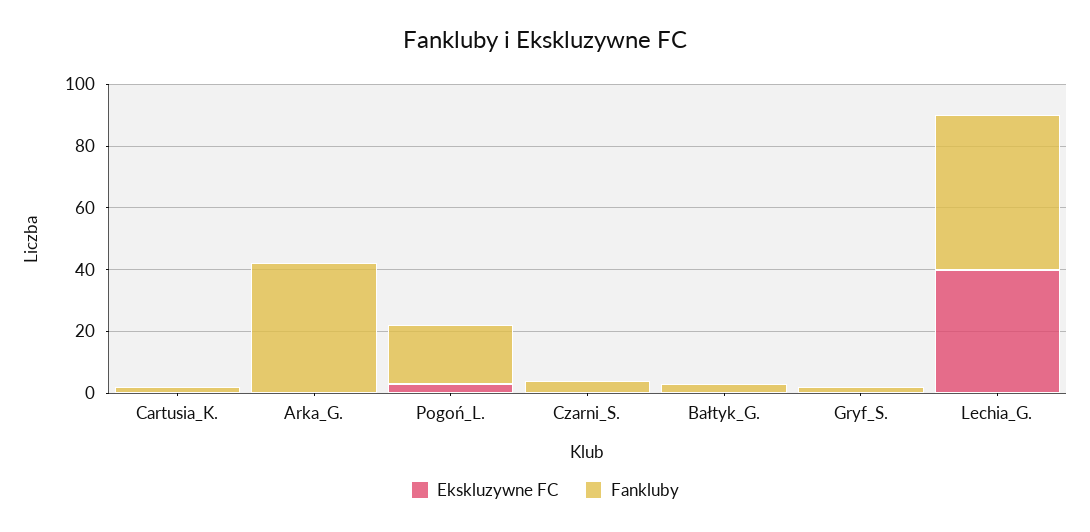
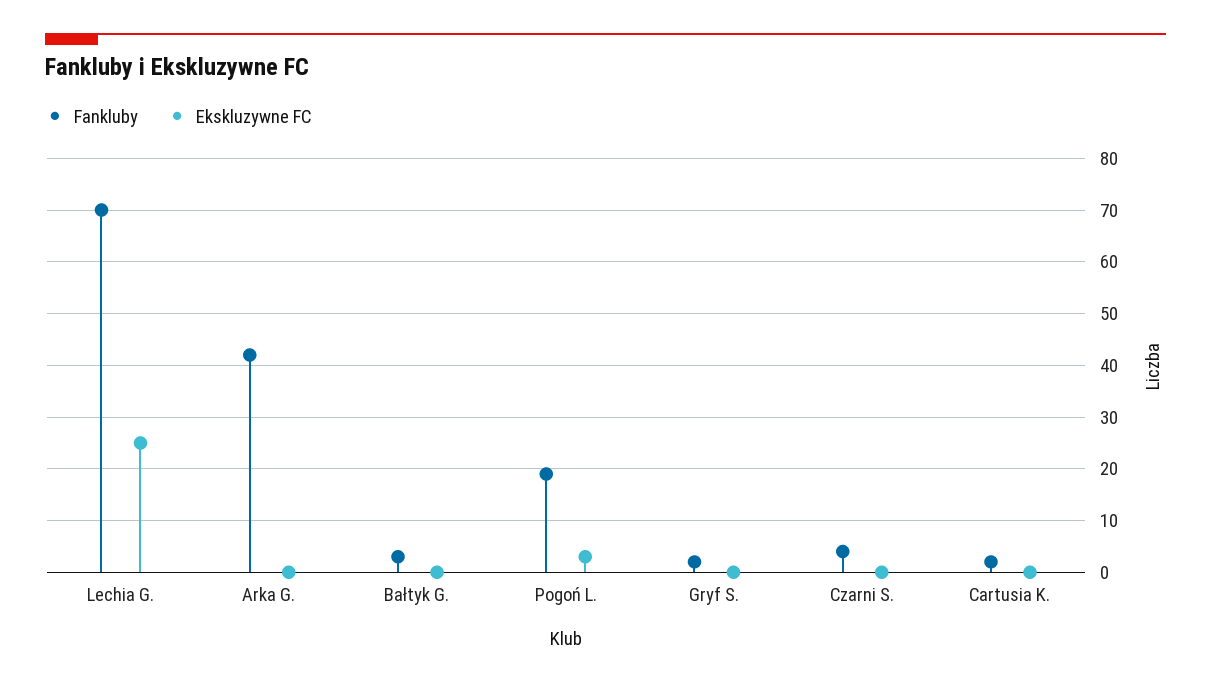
Ekskluzywne FC, Lechia_G.: 40 -> 25
Fankluby, Lechia_G.: 50 -> 70

